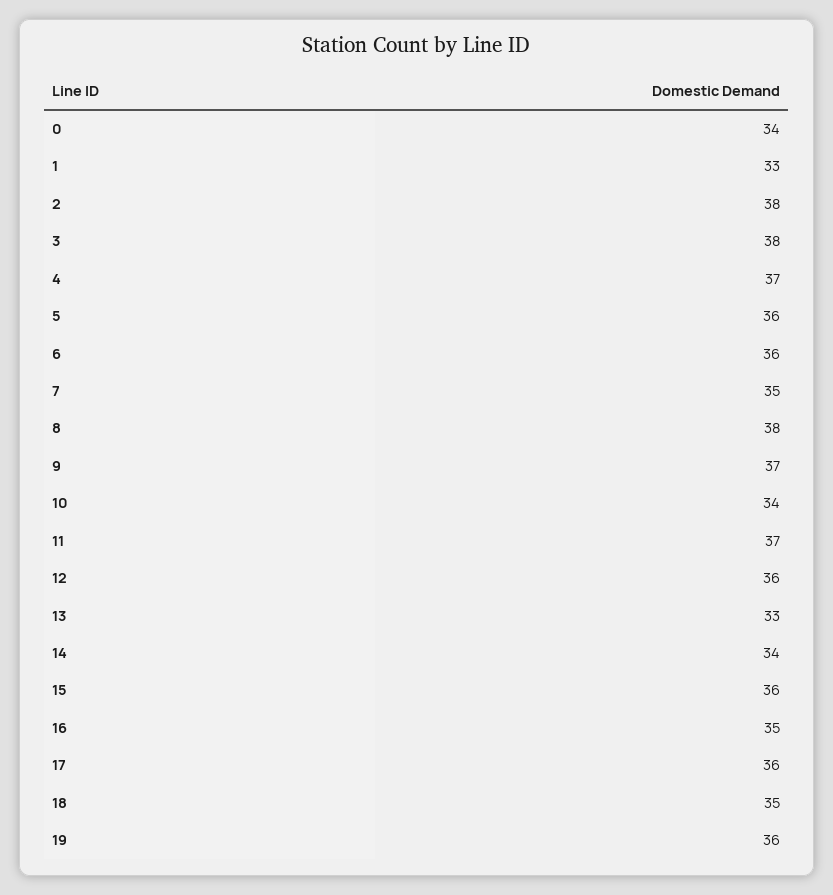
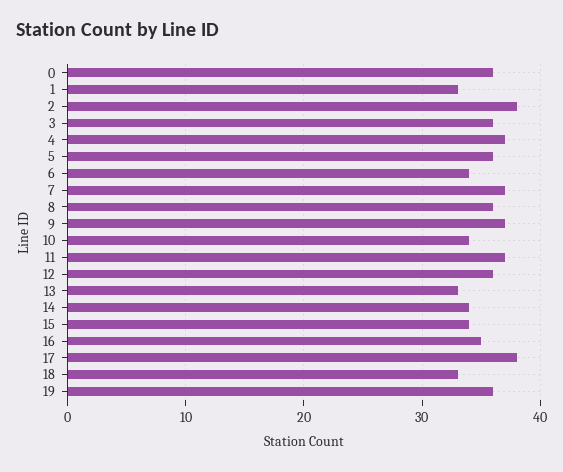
0: 34 -> 36
3: 38 -> 36
6: 36 -> 34
7: 35 -> 37
8: 38 -> 36
15: 36 -> 34
17: 36 -> 38
18: 35 -> 33

